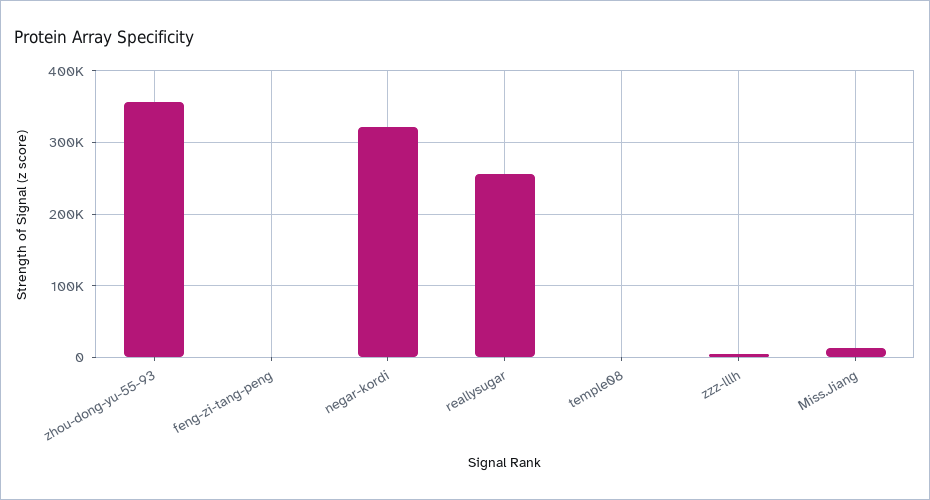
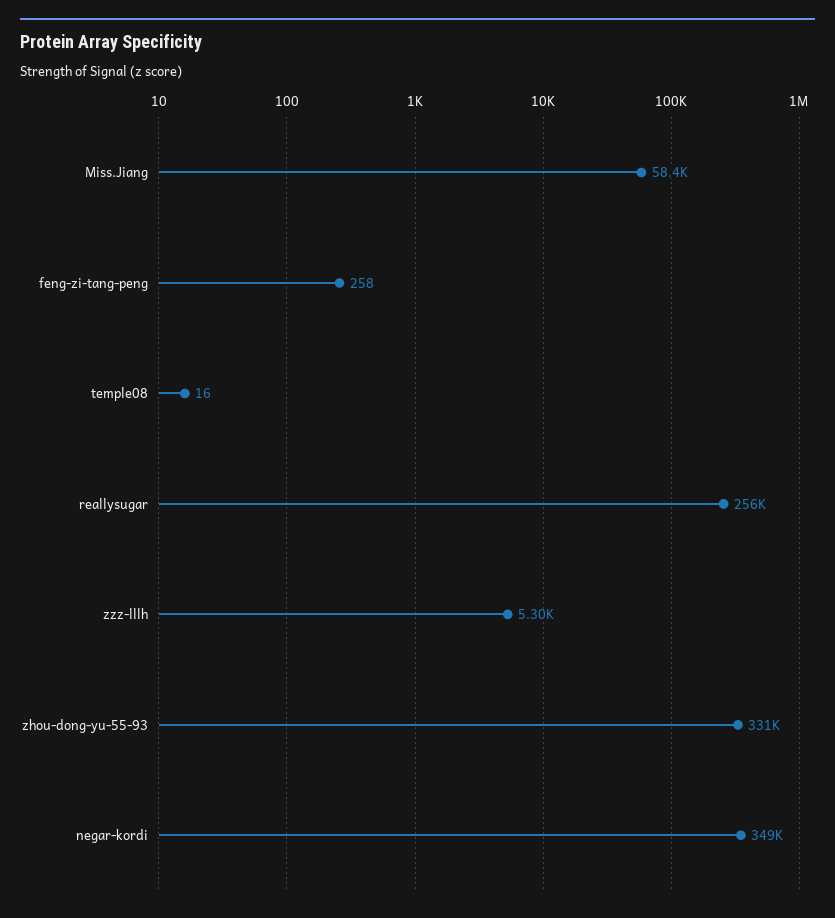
zhou-dong-yu-55-93: 360000 -> 331000
negar-kordi: 320000 -> 349000
Miss.Jiang: 10000 -> 58400

